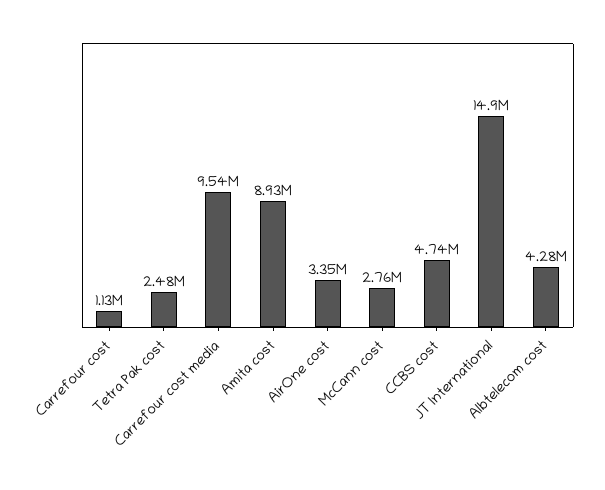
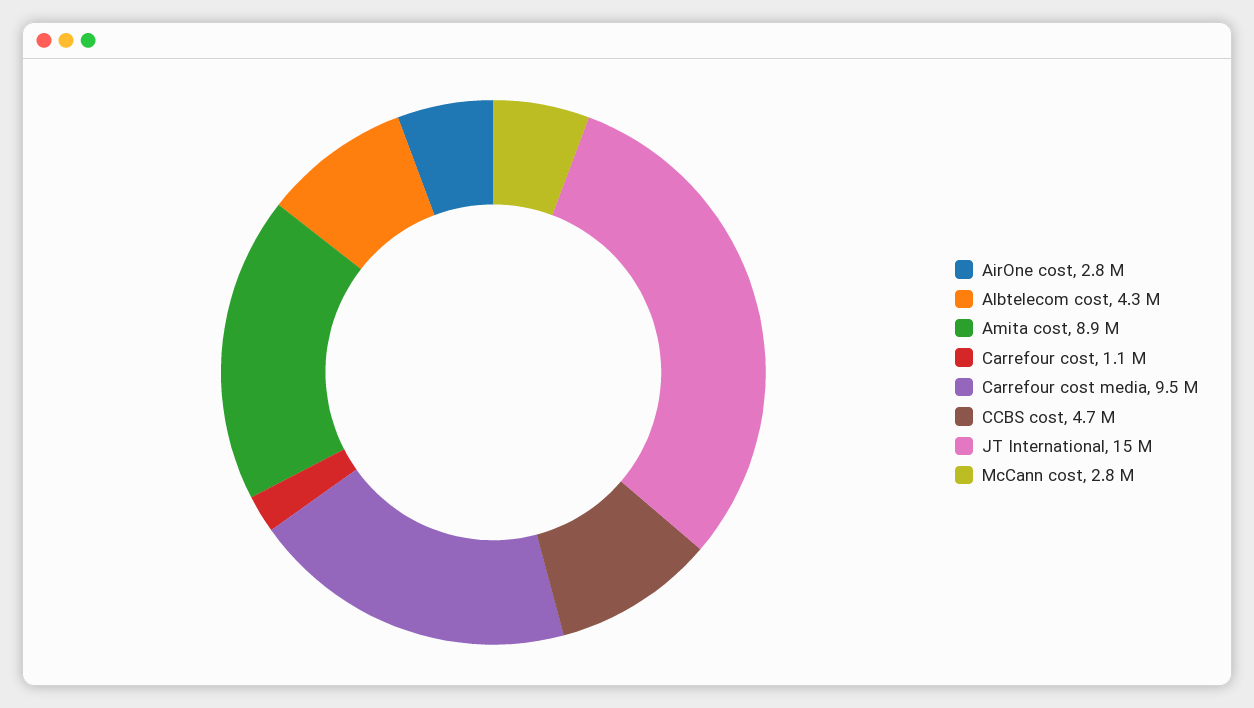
Tetra Pak cost: 2480000 -> none
AirOne cost: 3350000 -> 2800000

